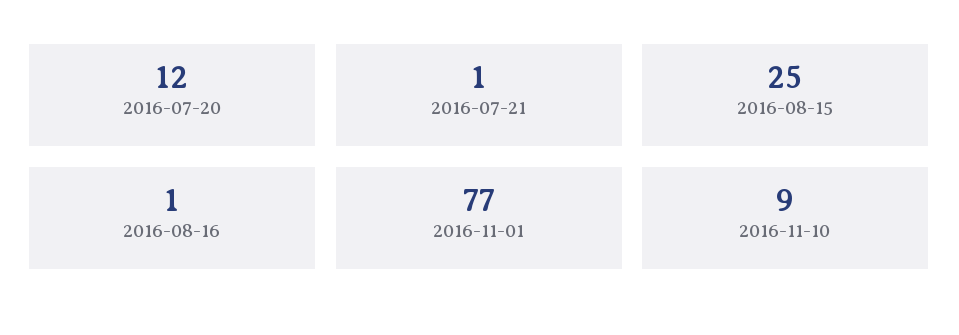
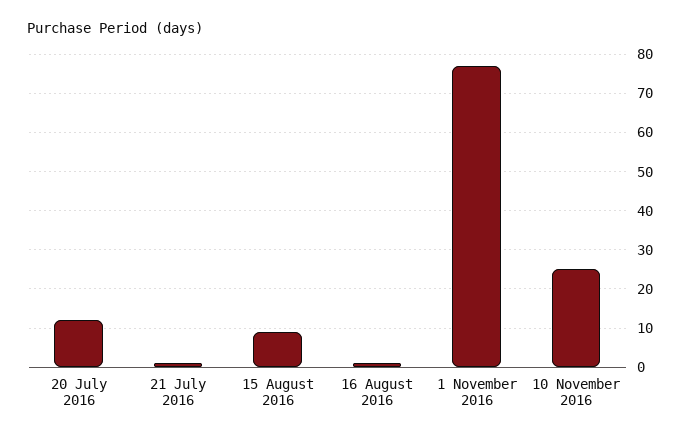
2016-08-15: 25 -> 10
2016-11-10: 9 -> 25

